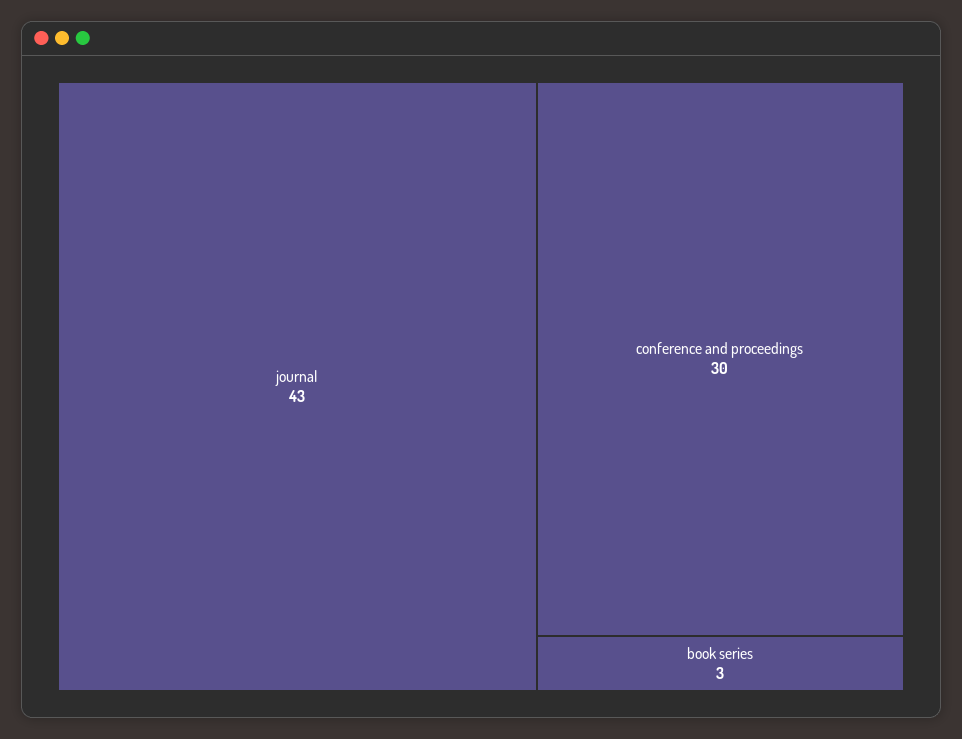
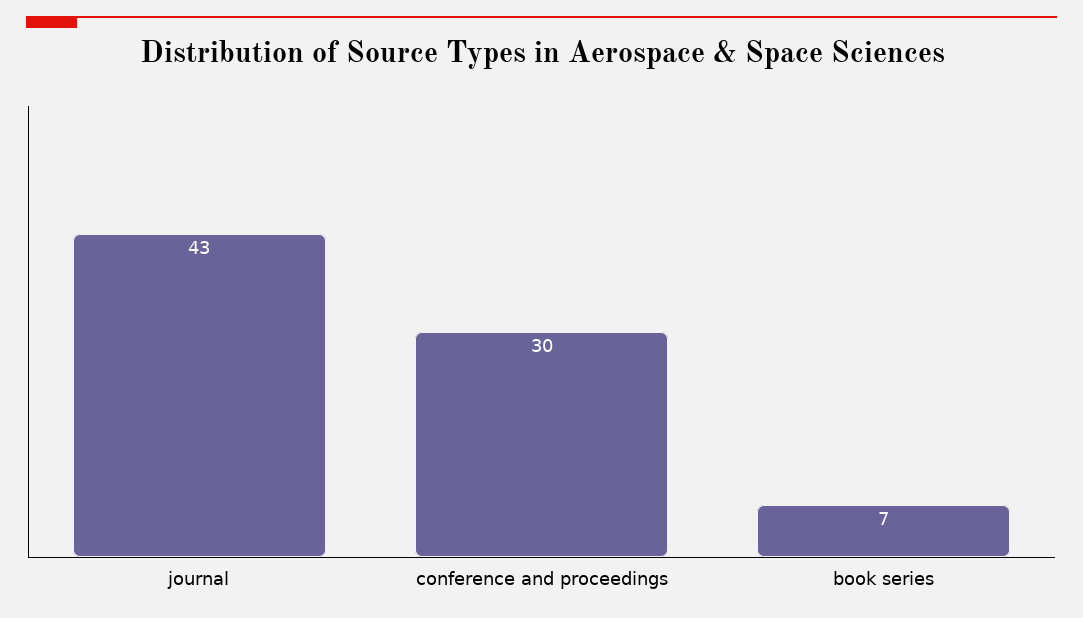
book series: 3 -> 7

